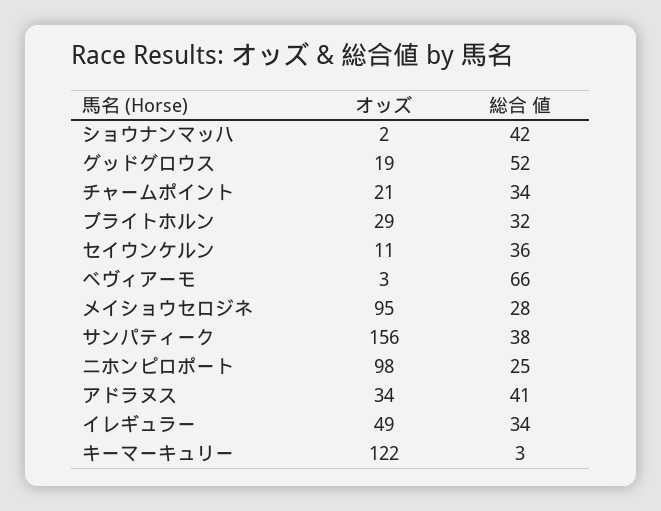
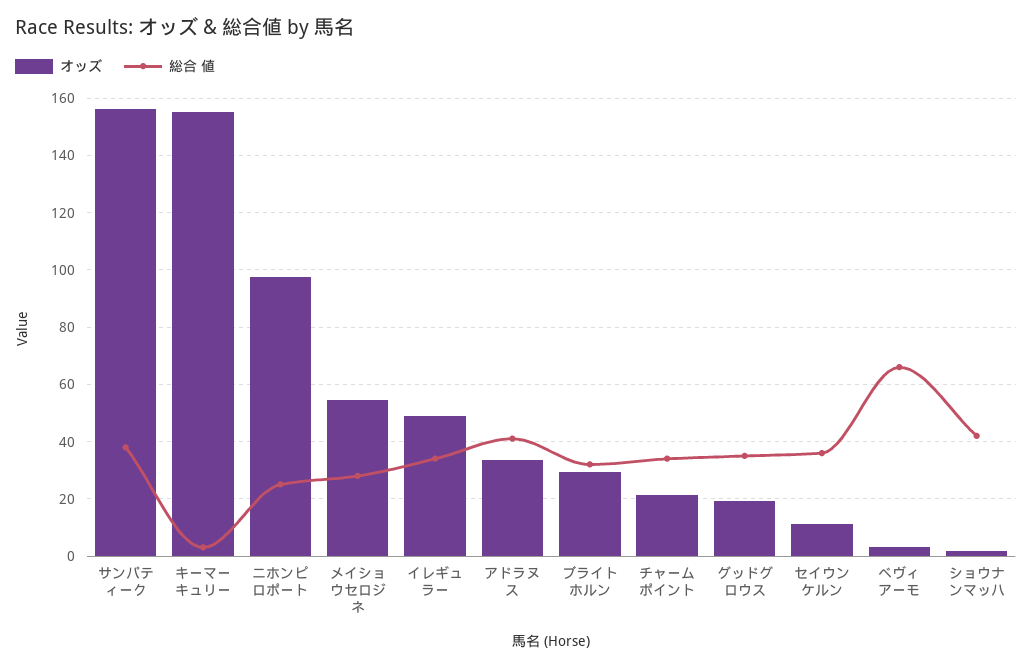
総合 値, グッドグロウス: 52 -> 35
オッズ, メイショウセロジネ: 95 -> 55
オッズ, キーマーキュリー: 122 -> 155

